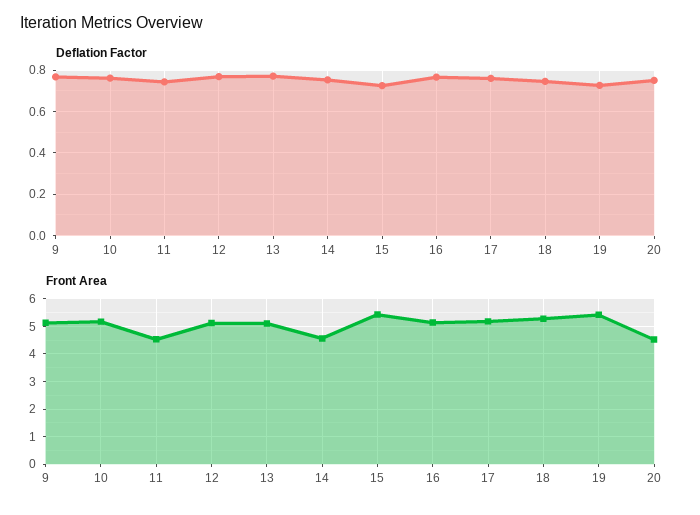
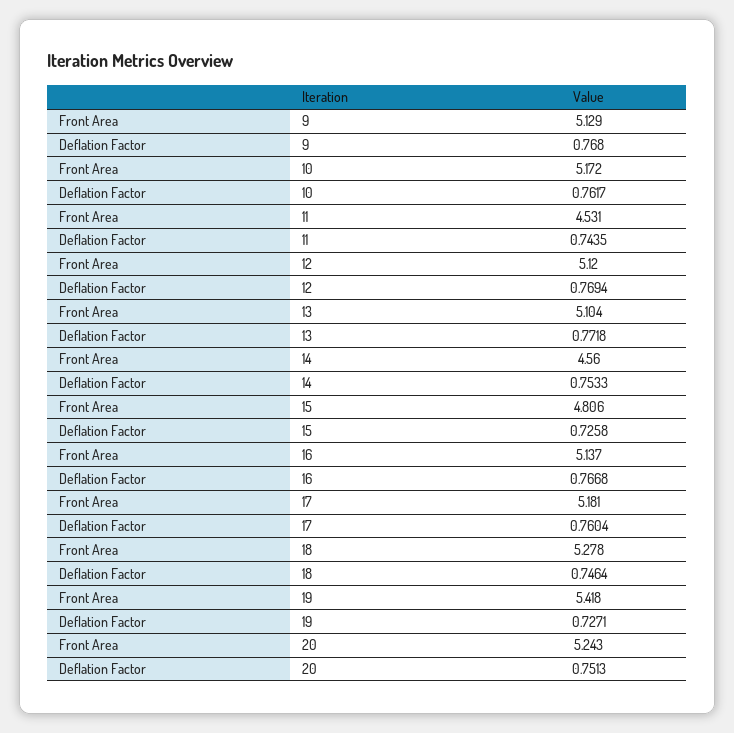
Front Area, 15: 5.5 -> 4.806
Front Area, 20: 4.5 -> 5.243

